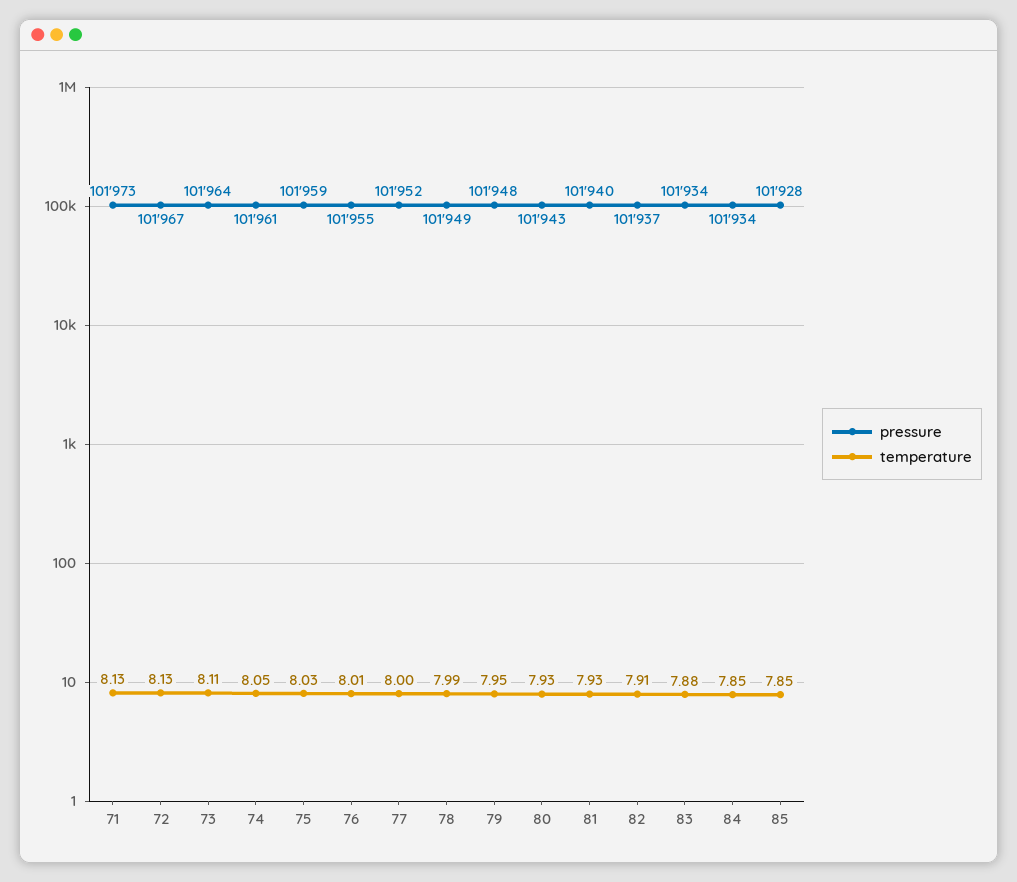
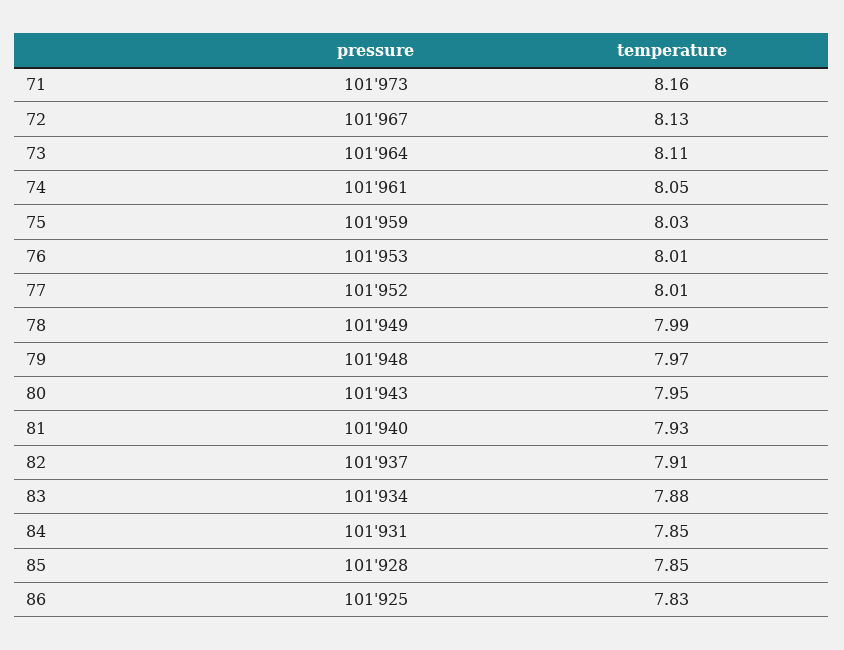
temperature, 71: 8.13 -> 8.16
pressure, 76: 101955 -> 101953
temperature, 77: 8 -> 8.01
temperature, 79: 7.95 -> 7.97
temperature, 80: 7.93 -> 7.95
pressure, 84: 101934 -> 101931
pressure, 86: none -> 101925
temperature, 86: none -> 7.83

